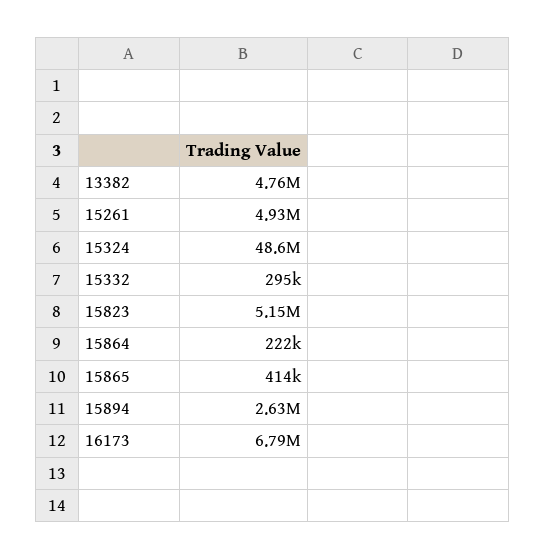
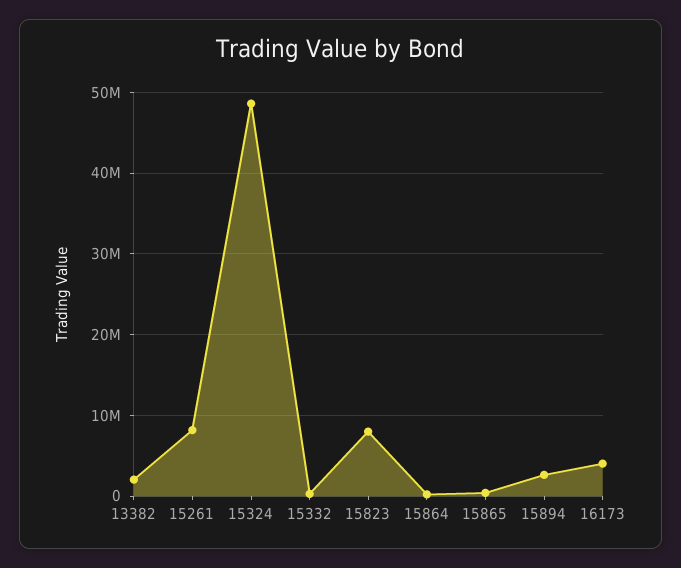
13382: 4760000 -> 2000000
15261: 4930000 -> 8000000
15823: 5150000 -> 8000000
16173: 6790000 -> 4000000

